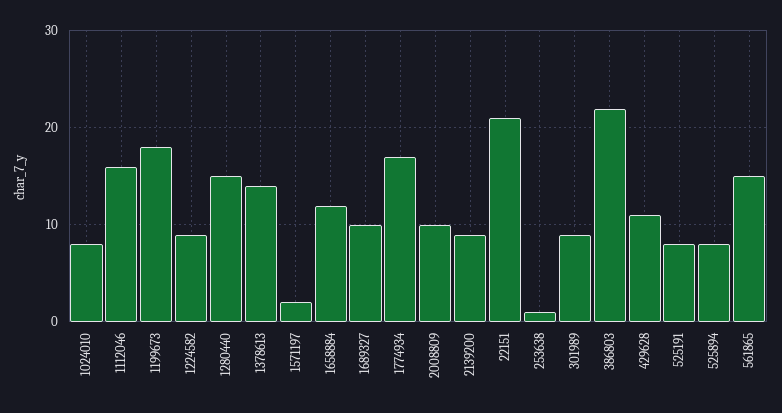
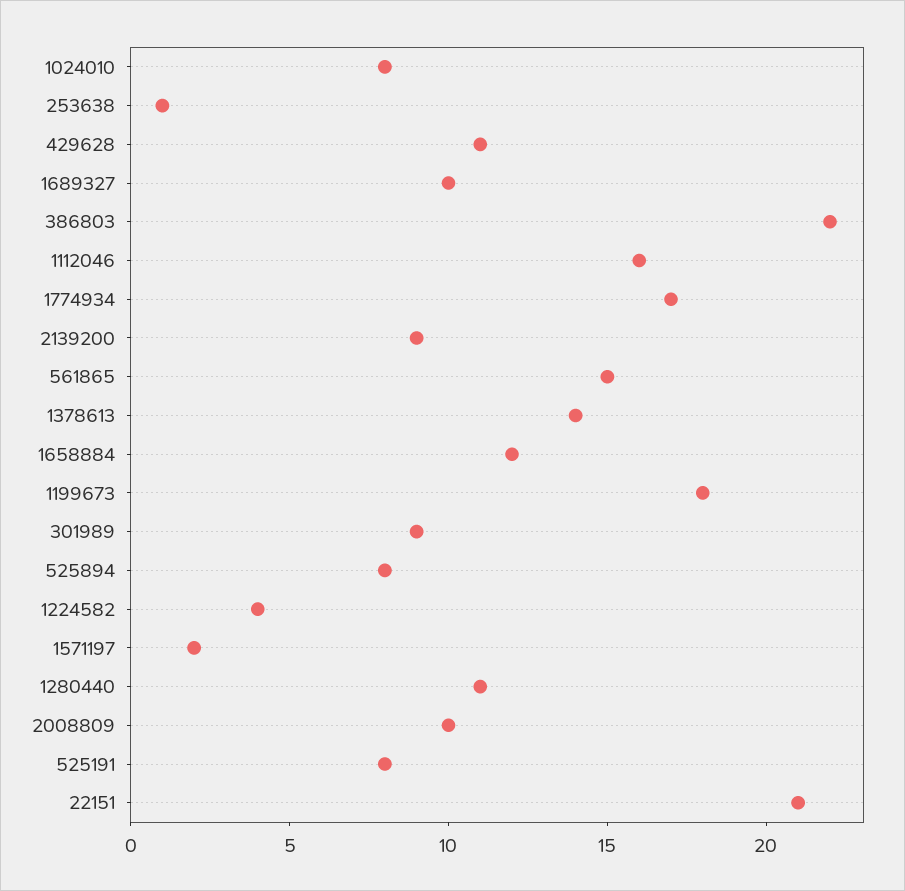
1224582: 9 -> 4
1280440: 15 -> 11

